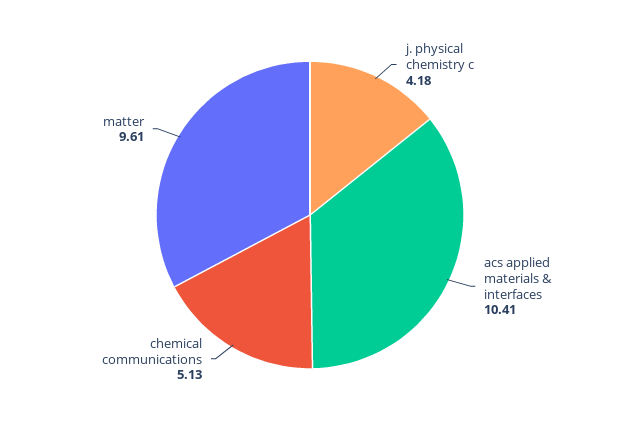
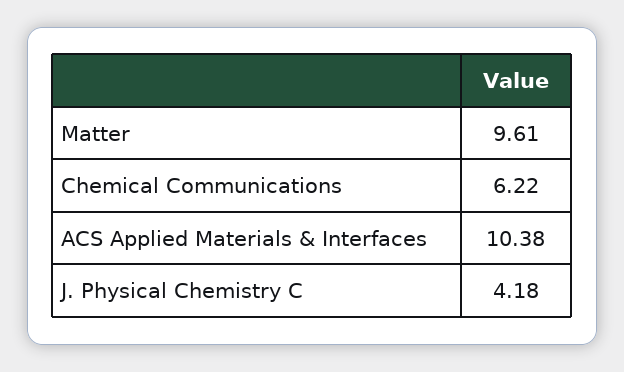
acs applied materials & interfaces: 10.41 -> 10.38
chemical communications: 5.13 -> 6.22

